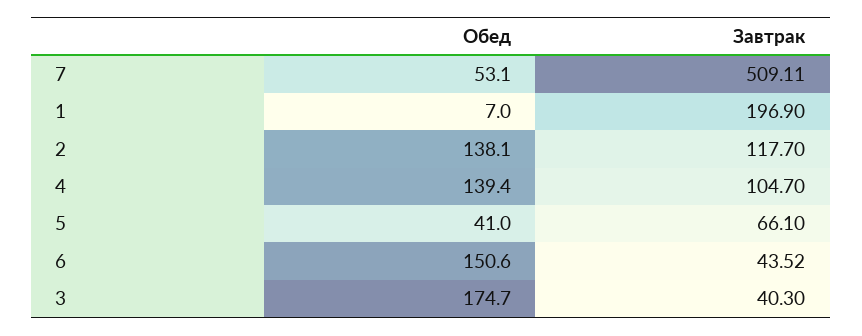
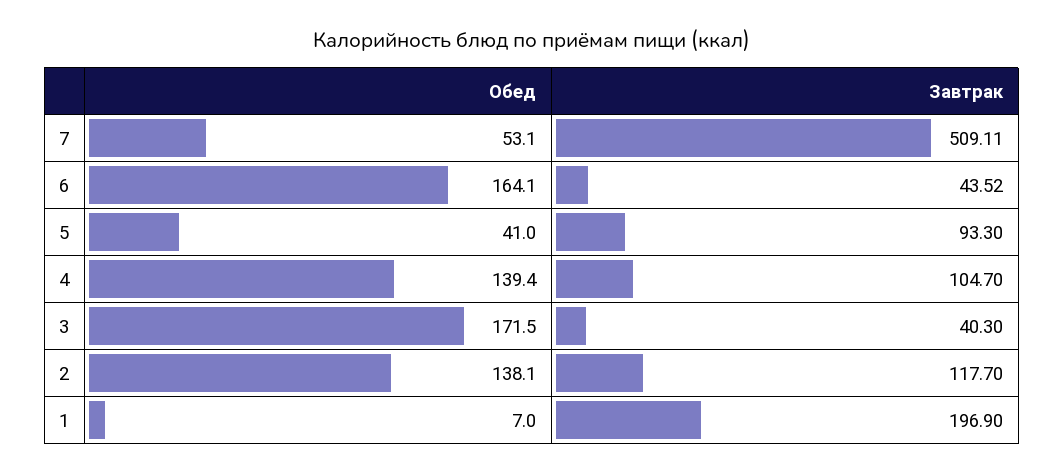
Завтрак, 5: 66.1 -> 93.3
Обед, 6: 150.6 -> 164.1
Обед, 3: 174.7 -> 171.5

